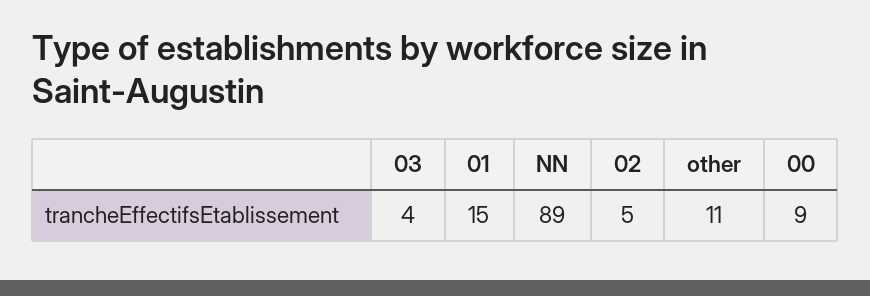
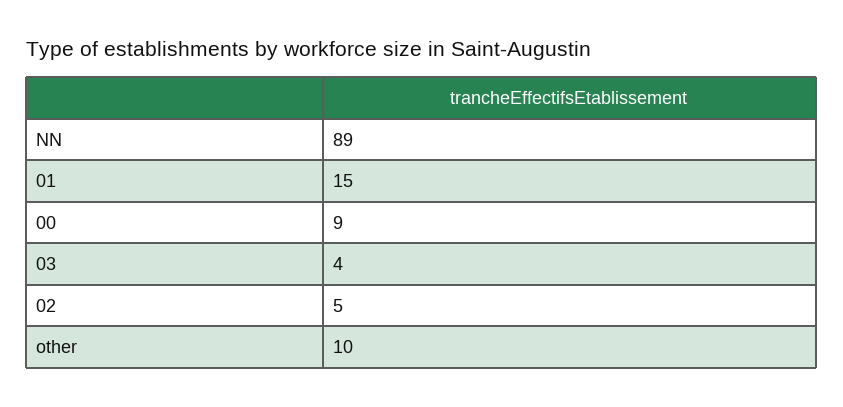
other: 11 -> 10

